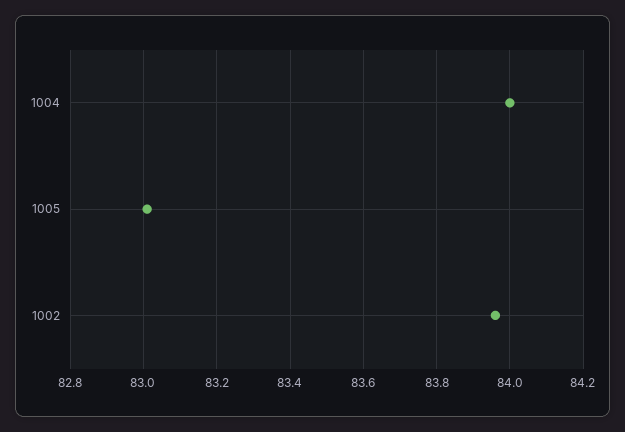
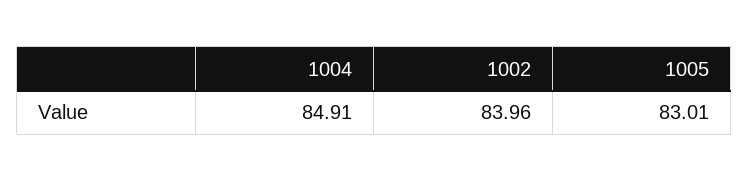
1004: 84 -> 84.91

